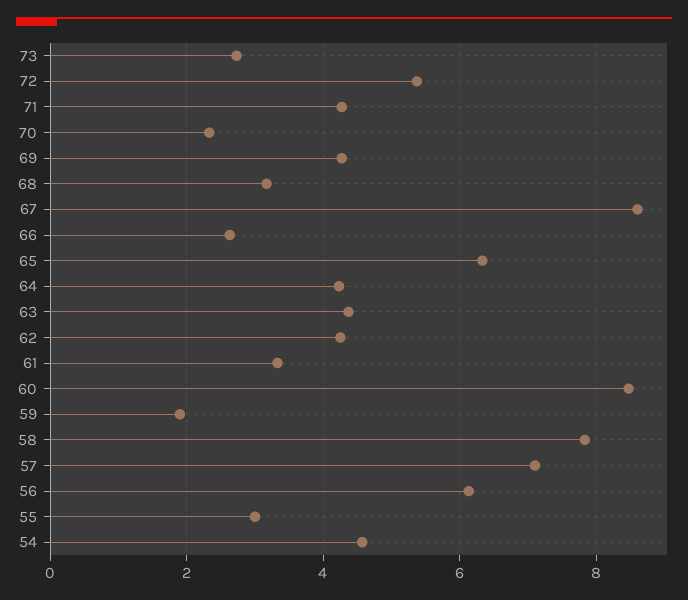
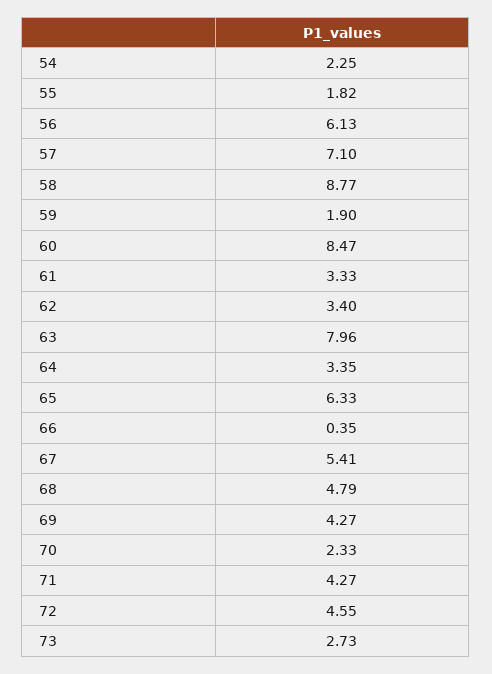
72: 5.4 -> 4.55
68: 3.2 -> 4.79
67: 8.6 -> 5.41
66: 2.6 -> 0.35
64: 4.2 -> 3.35
63: 4.4 -> 7.96
62: 4.2 -> 3.4
58: 7.8 -> 8.77
55: 3 -> 1.82
54: 4.6 -> 2.25

